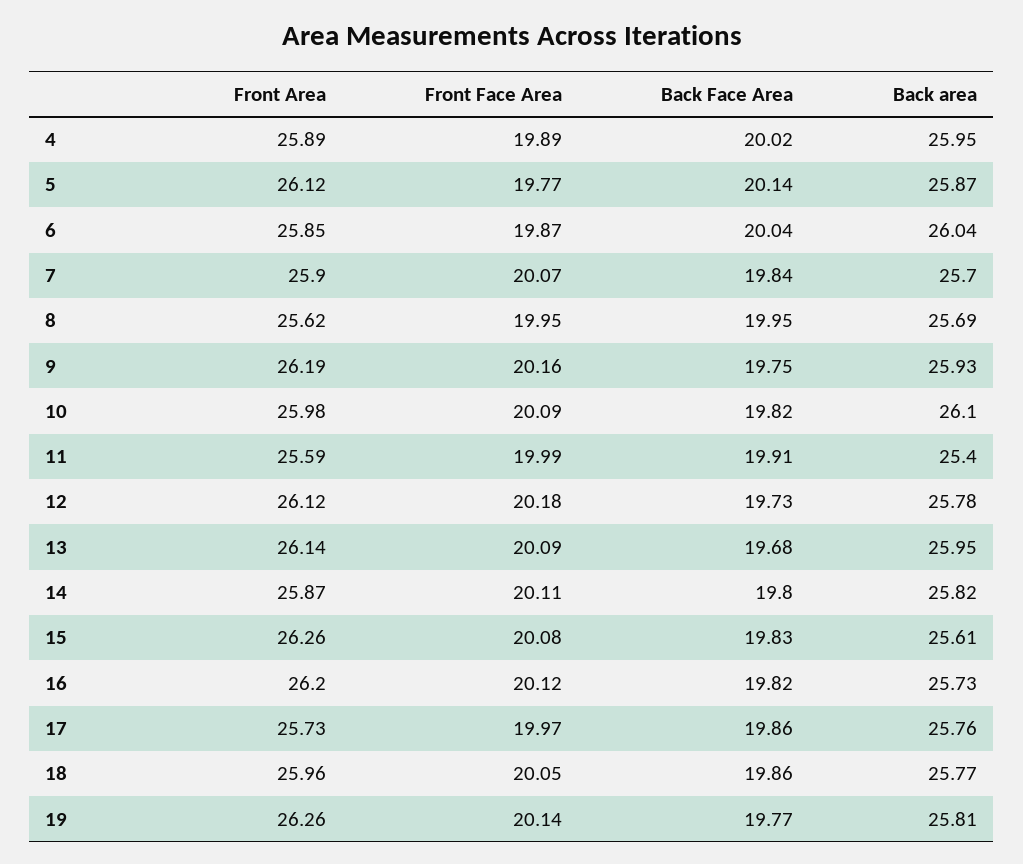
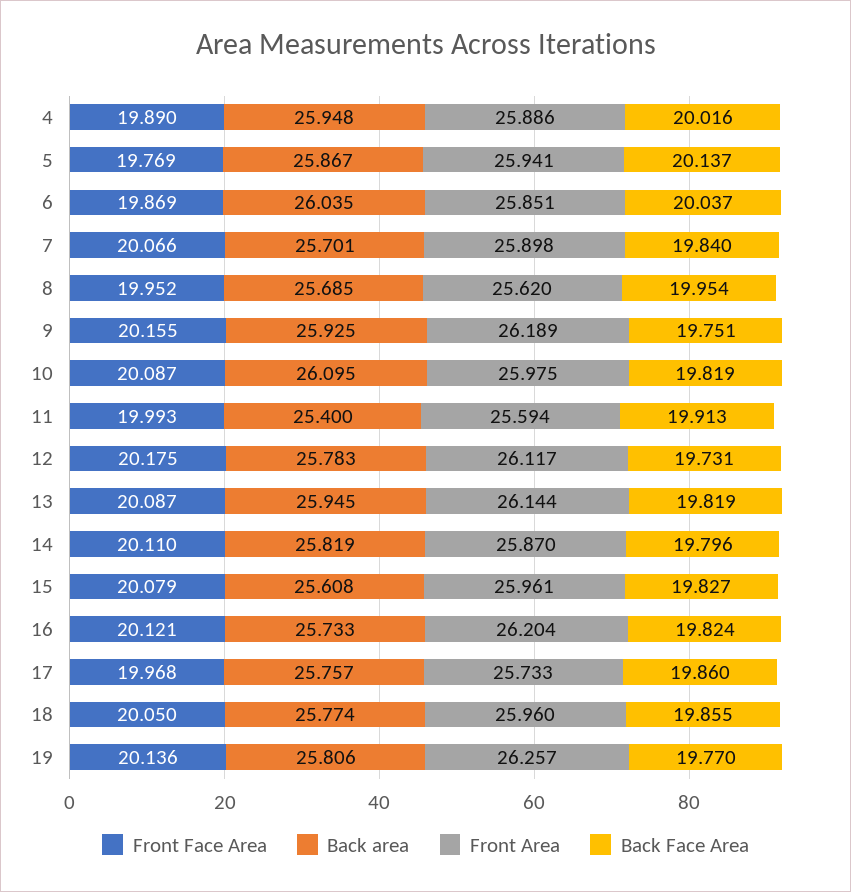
Front Area, 5: 26.12 -> 25.941
Back Face Area, 13: 19.68 -> 19.819
Front Area, 15: 26.26 -> 25.961

